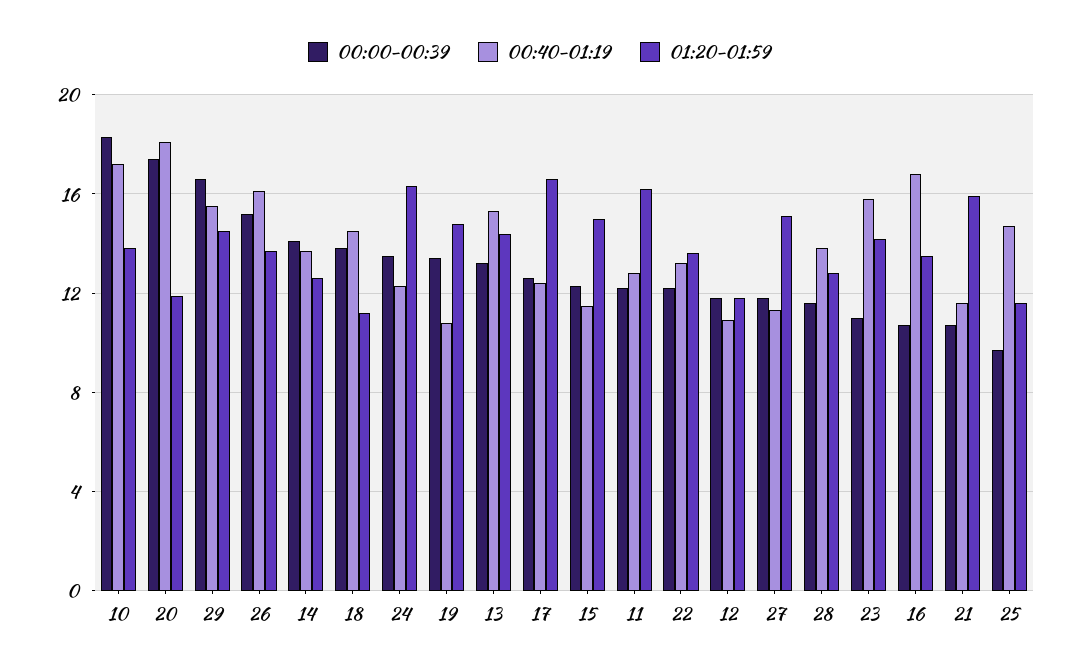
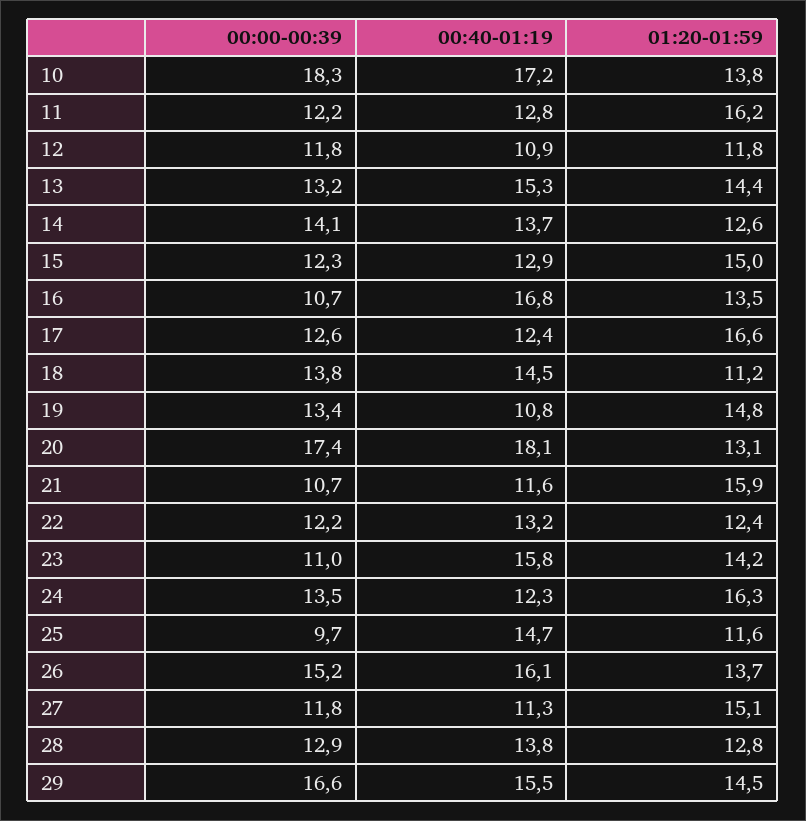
01:20-01:59, 20: 12 -> 13.1
00:40-01:19, 15: 11.5 -> 12.9
01:20-01:59, 22: 13.5 -> 12.4
00:00-00:39, 28: 11.5 -> 12.9

